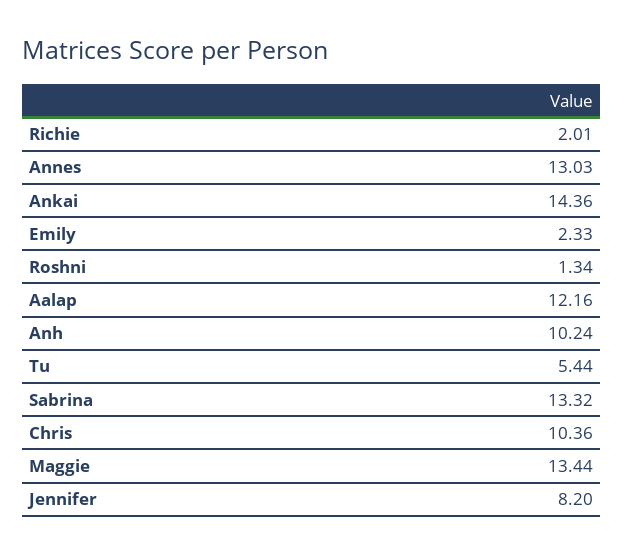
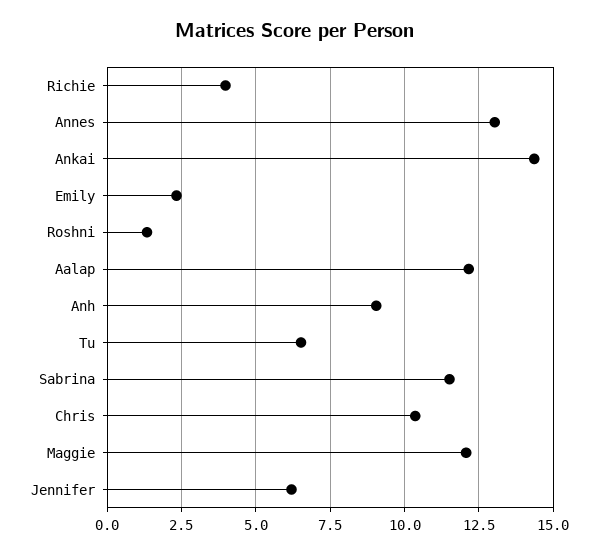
Richie: 2.01 -> 4
Anh: 10.24 -> 9
Tu: 5.44 -> 6.5
Sabrina: 13.32 -> 11.5
Maggie: 13.44 -> 12
Jennifer: 8.2 -> 6.25

